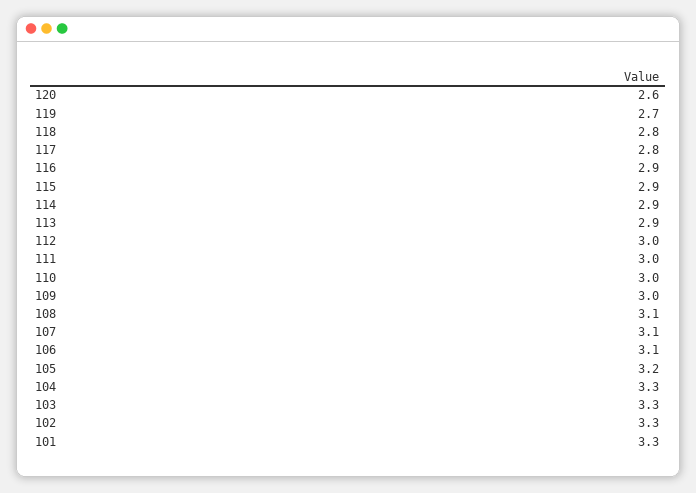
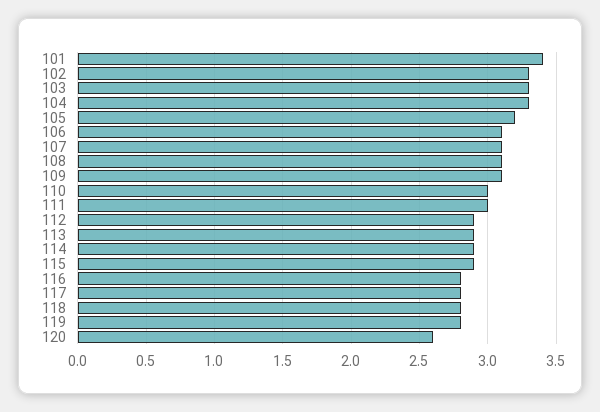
119: 2.7 -> 2.8
116: 2.9 -> 2.8
112: 3 -> 2.9
109: 3 -> 3.1
101: 3.3 -> 3.4

